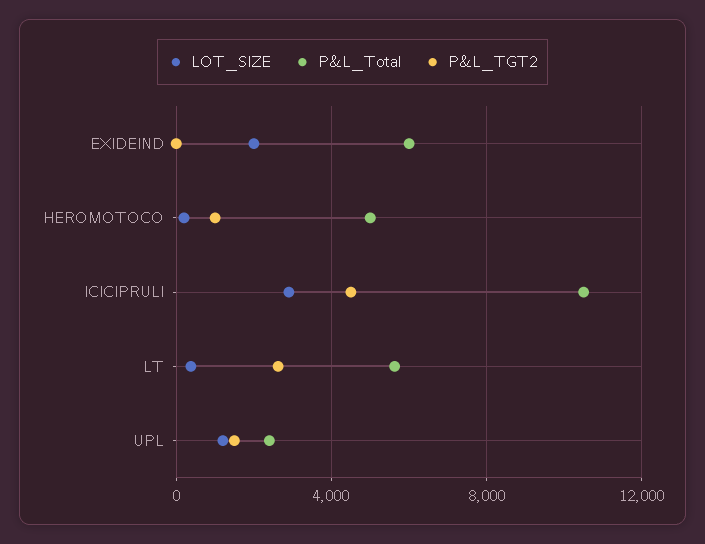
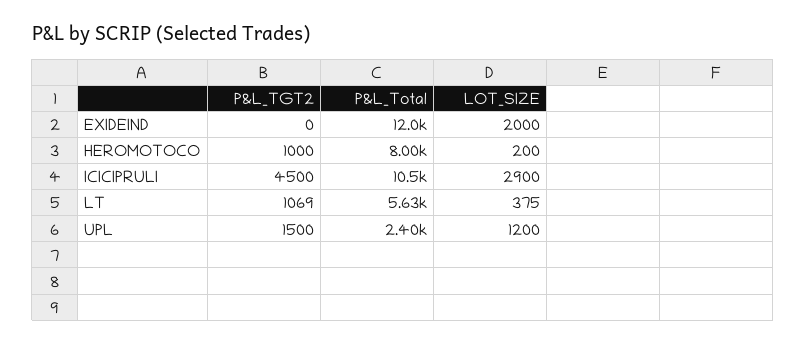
P&L_Total, EXIDEIND: 6000 -> 12000
P&L_Total, HEROMOTOCO: 5000 -> 8000
P&L_TGT2, LT: 2500 -> 1069

